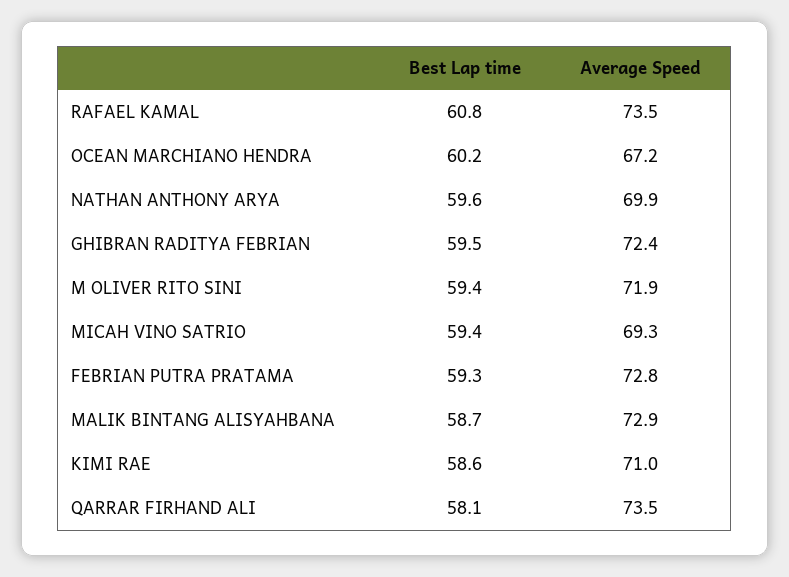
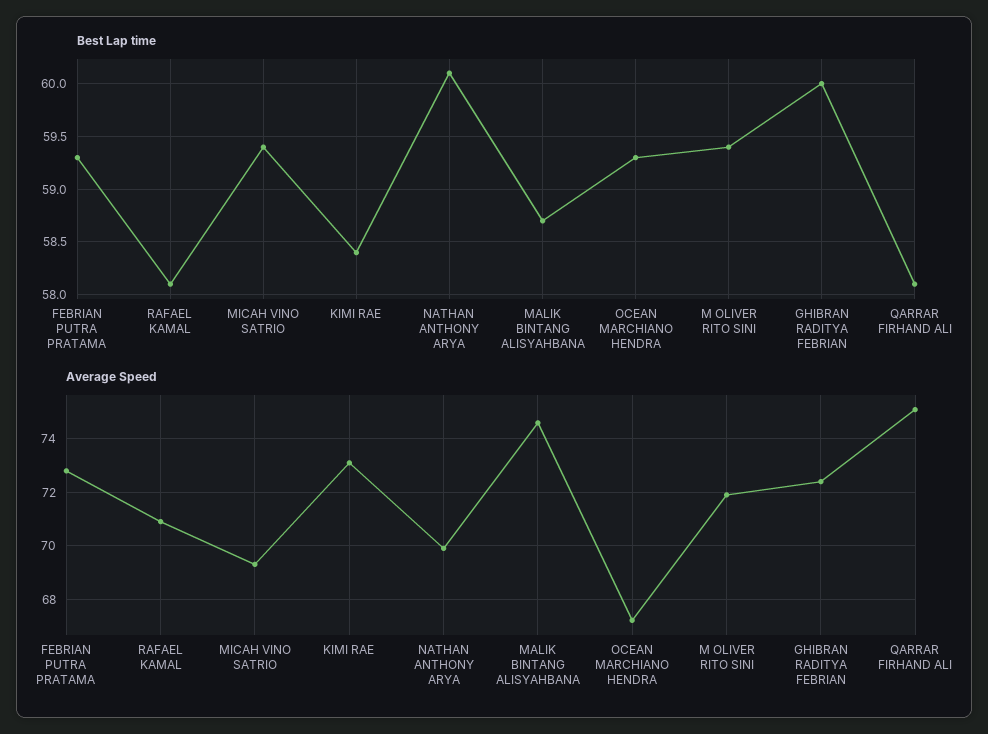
Best Lap time, RAFAEL KAMAL: 60.8 -> 58.1
Average Speed, RAFAEL KAMAL: 73.5 -> 71
Best Lap time, OCEAN MARCHIANO HENDRA: 60.2 -> 59.3
Best Lap time, NATHAN ANTHONY ARYA: 59.6 -> 60.1
Best Lap time, GHIBRAN RADITYA FEBRIAN: 59.5 -> 60
Average Speed, MALIK BINTANG ALISYAHBANA: 72.9 -> 74.5
Best Lap time, KIMI RAE: 58.6 -> 58.4
Average Speed, KIMI RAE: 71 -> 73
Average Speed, QARRAR FIRHAND ALI: 73.5 -> 75

